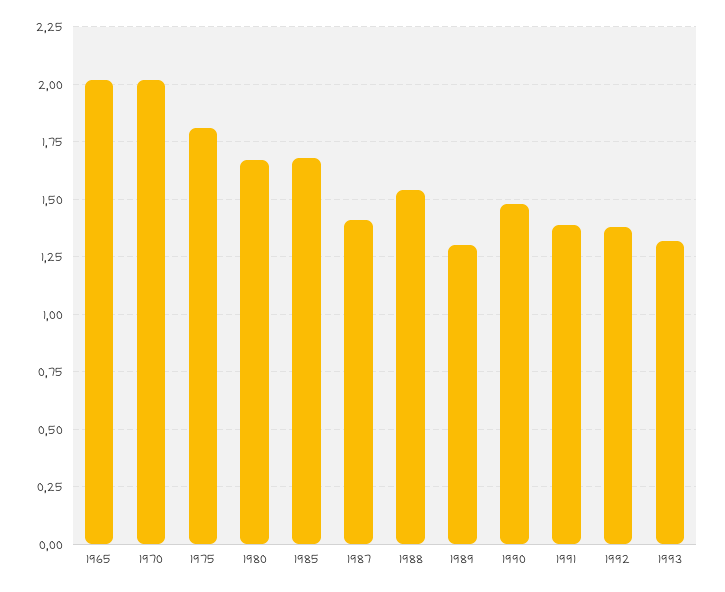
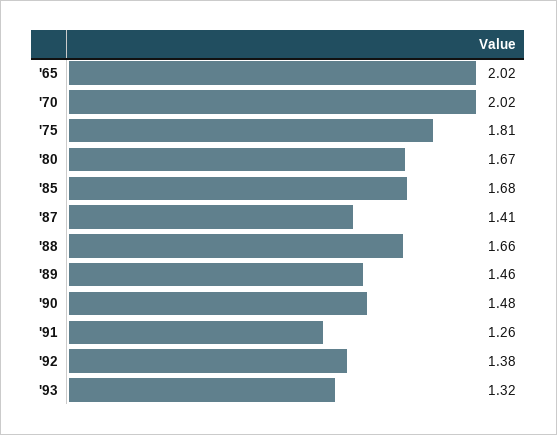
1988: 1.55 -> 1.66
1989: 1.3 -> 1.46
1991: 1.4 -> 1.26

